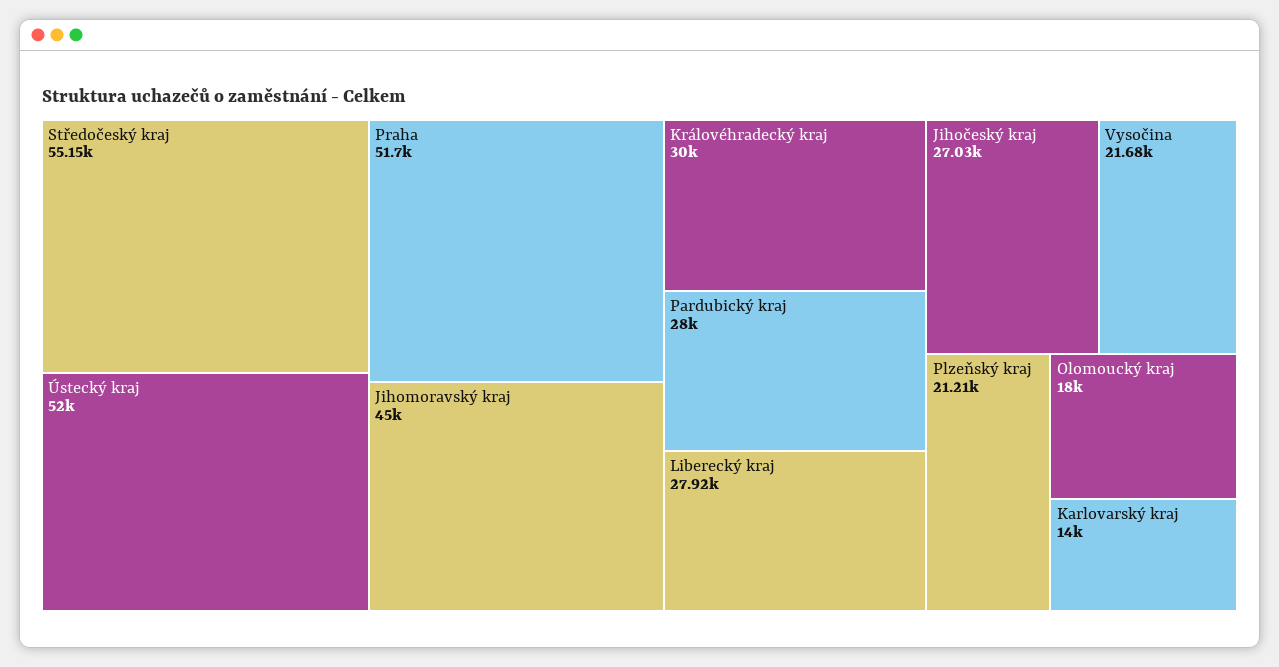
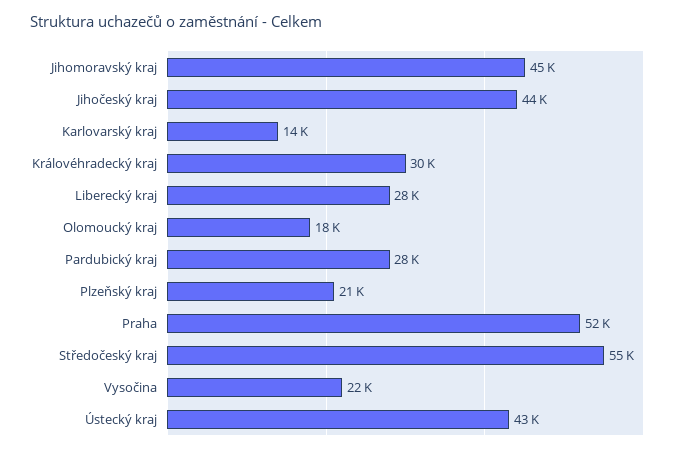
Ústecký kraj: 52000 -> 43000
Jihočeský kraj: 27030 -> 44000

